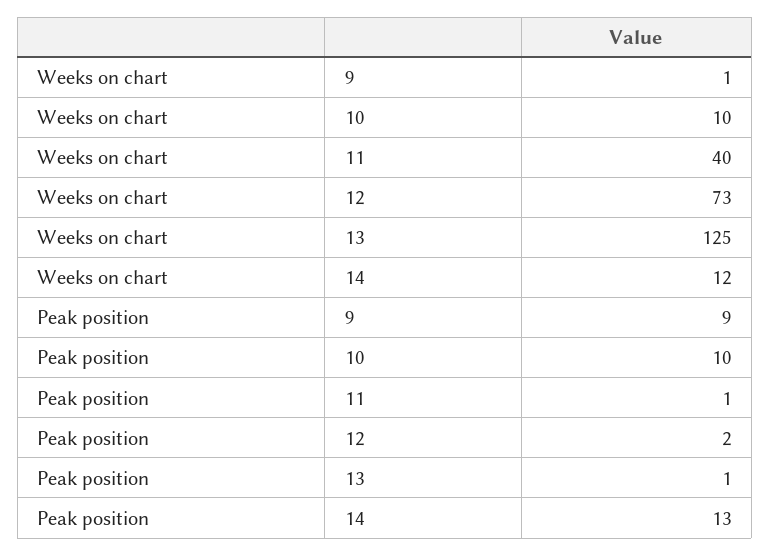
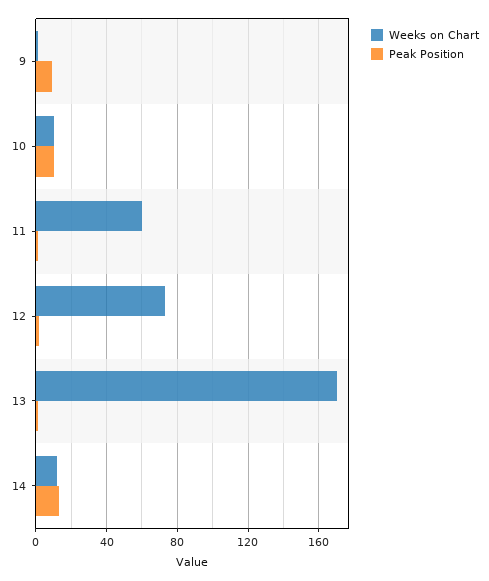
Weeks on chart, 11: 40 -> 60
Weeks on chart, 13: 125 -> 170

